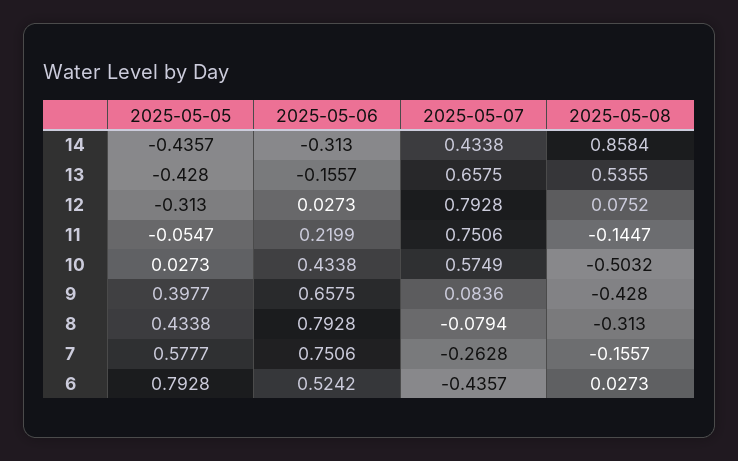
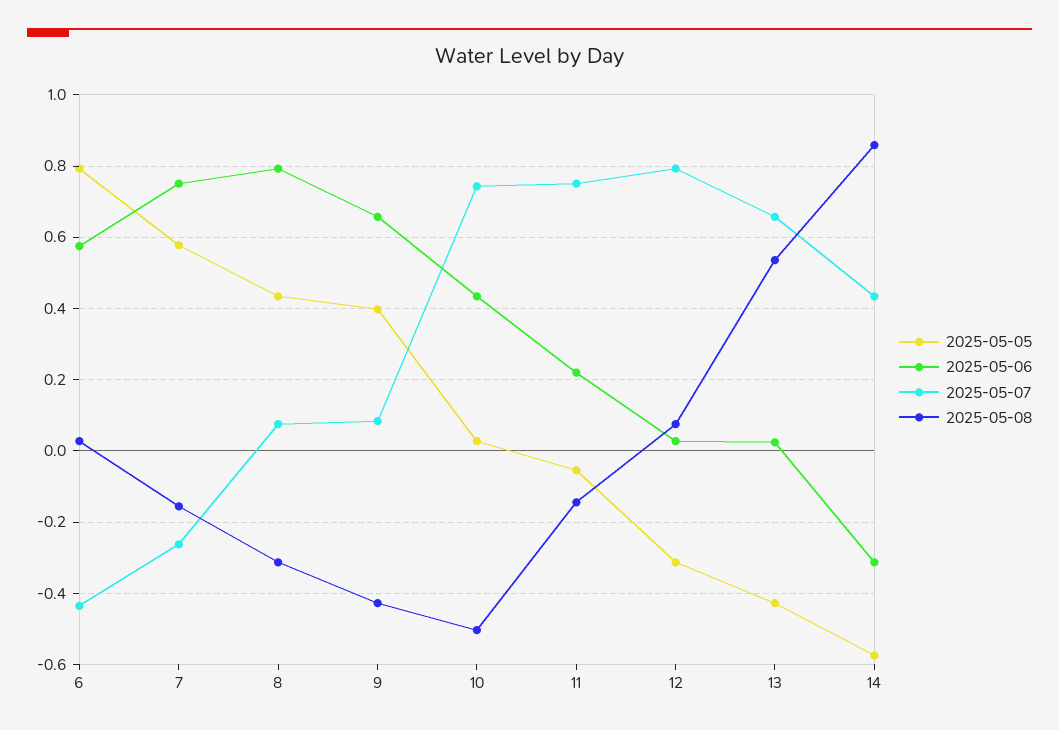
2025-05-05, 14: -0.4357 -> -0.58
2025-05-06, 13: -0.1557 -> 0.02
2025-05-07, 10: 0.5749 -> 0.74
2025-05-07, 8: -0.0794 -> 0.08
2025-05-06, 6: 0.5242 -> 0.58

